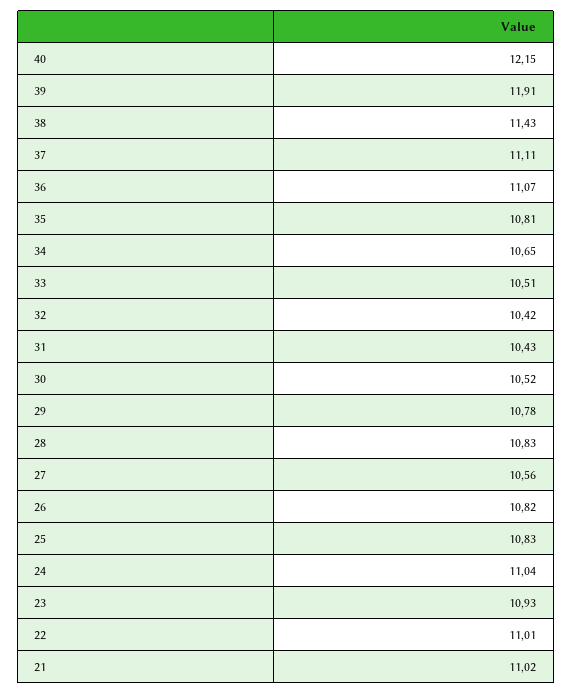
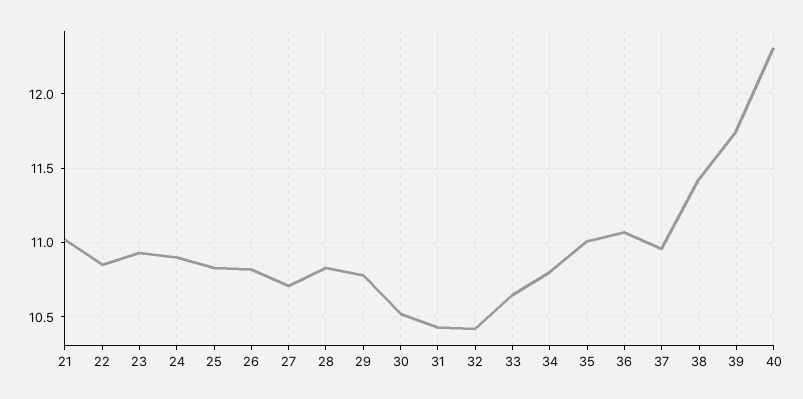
40: 12.15 -> 12.3
39: 11.91 -> 11.75
37: 11.11 -> 10.95
35: 10.81 -> 11
34: 10.65 -> 10.8
33: 10.51 -> 10.65
27: 10.56 -> 10.7
24: 11.04 -> 10.9
22: 11.01 -> 10.85

